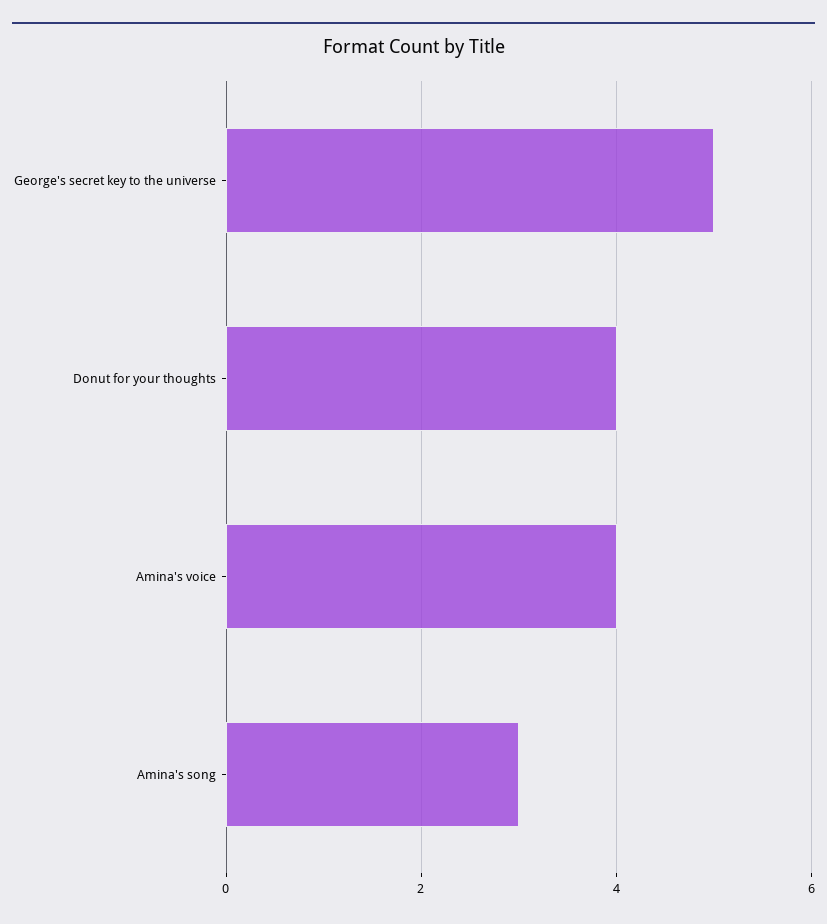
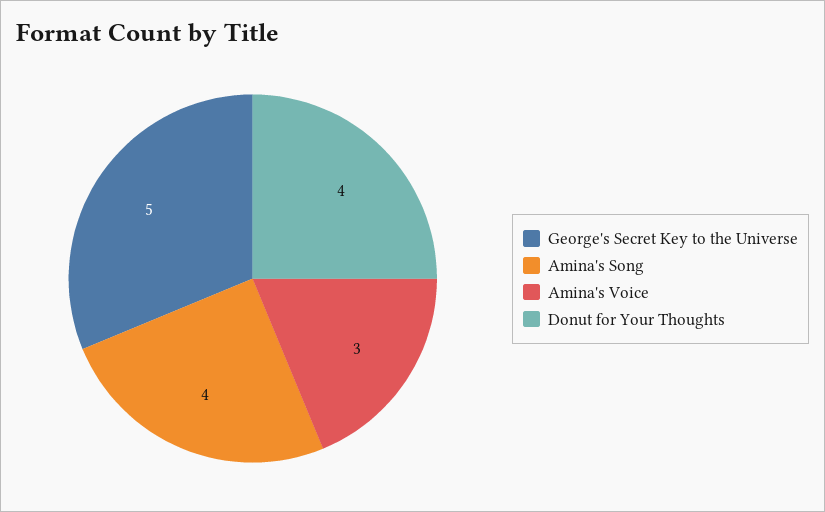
Amina's voice: 4 -> 3
Amina's song: 3 -> 4

